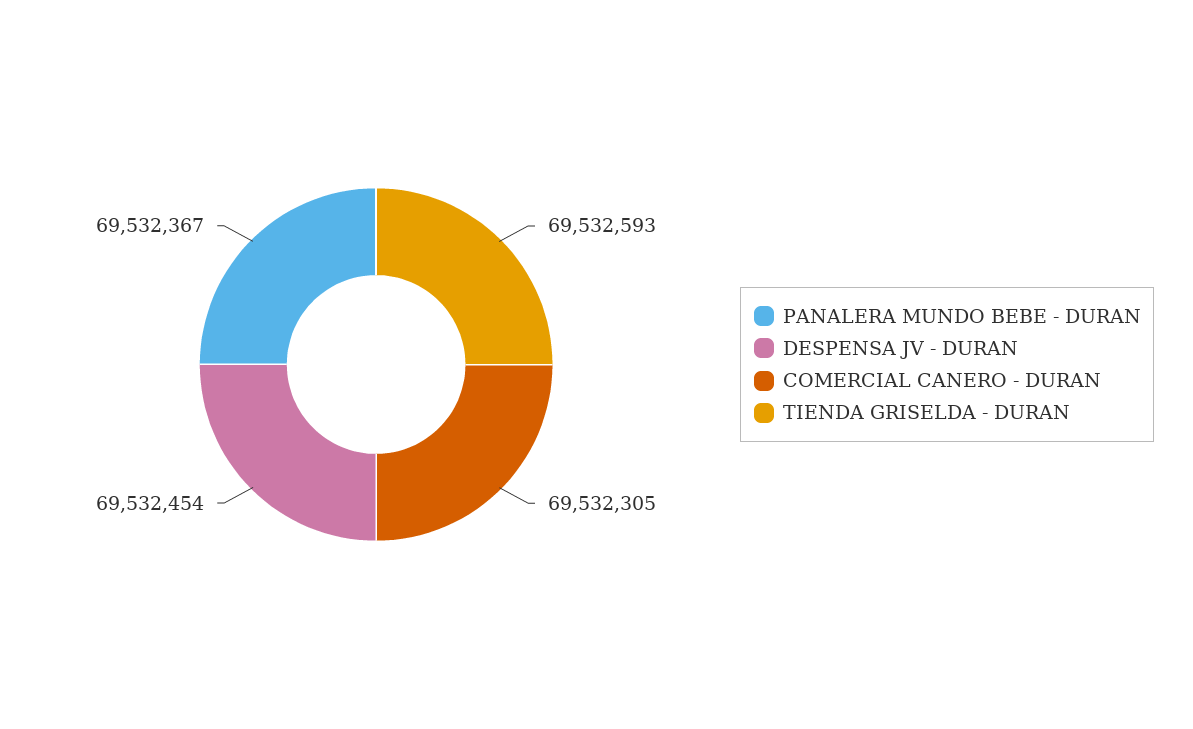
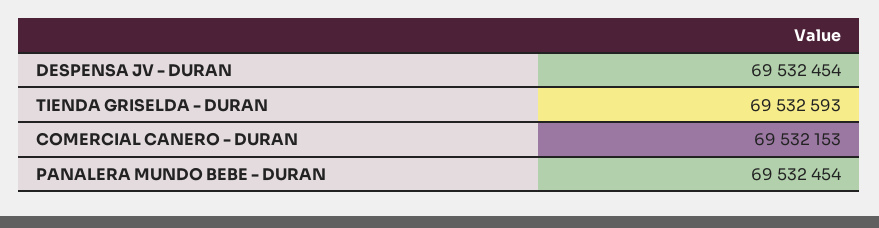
PANALERA MUNDO BEBE - DURAN: 69532367 -> 69532454
COMERCIAL CANERO - DURAN: 69532305 -> 69532153

